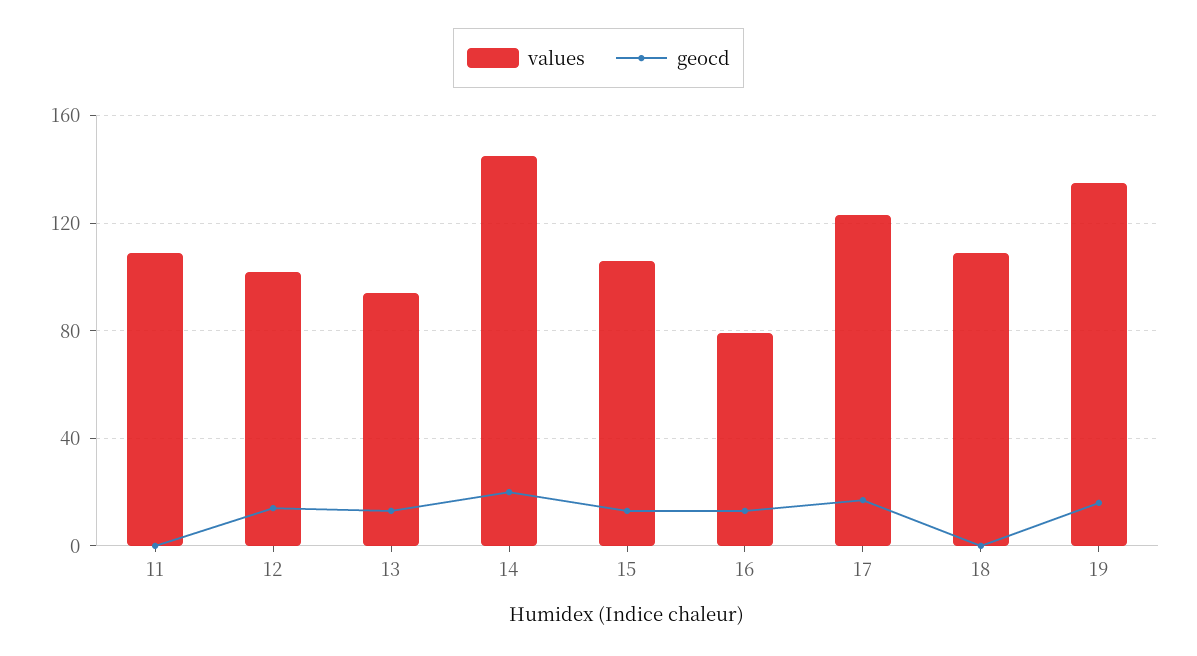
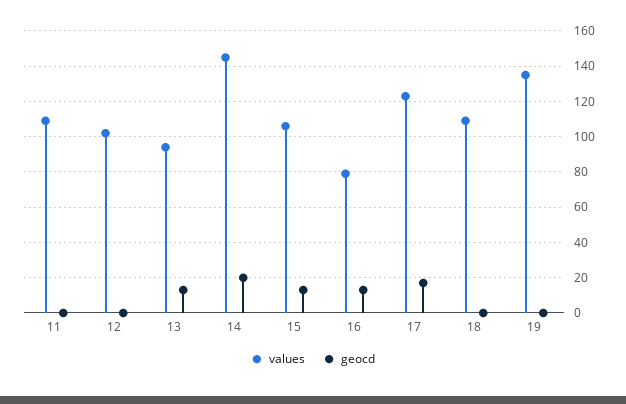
geocd, 12: 15 -> 0
geocd, 19: 15 -> 0

